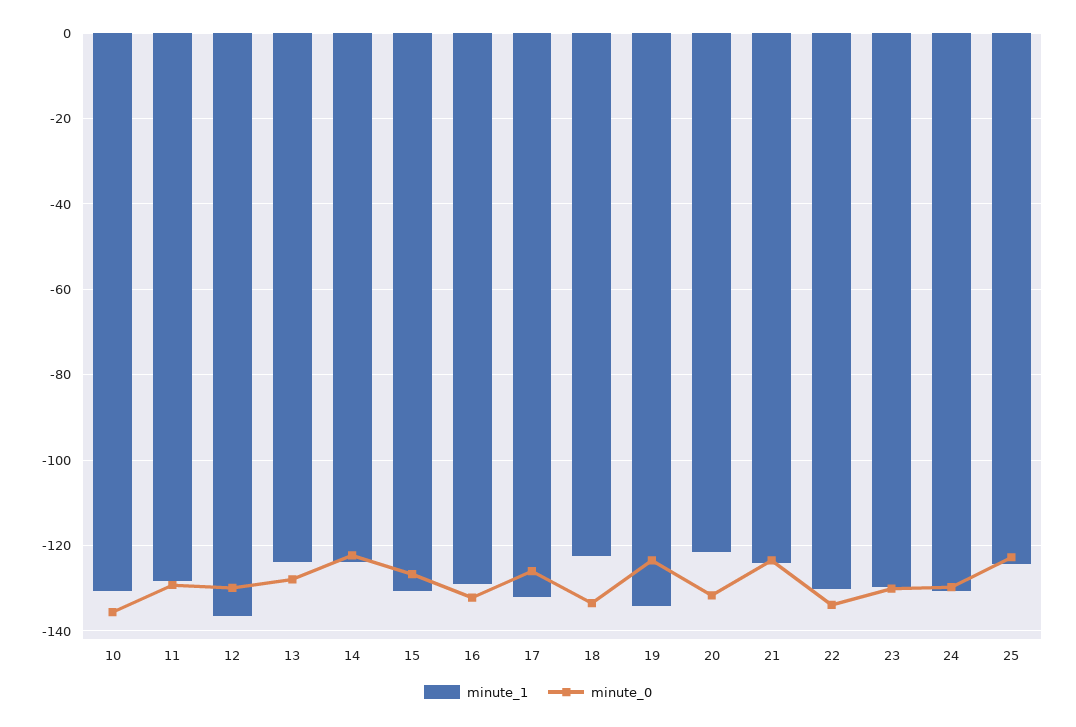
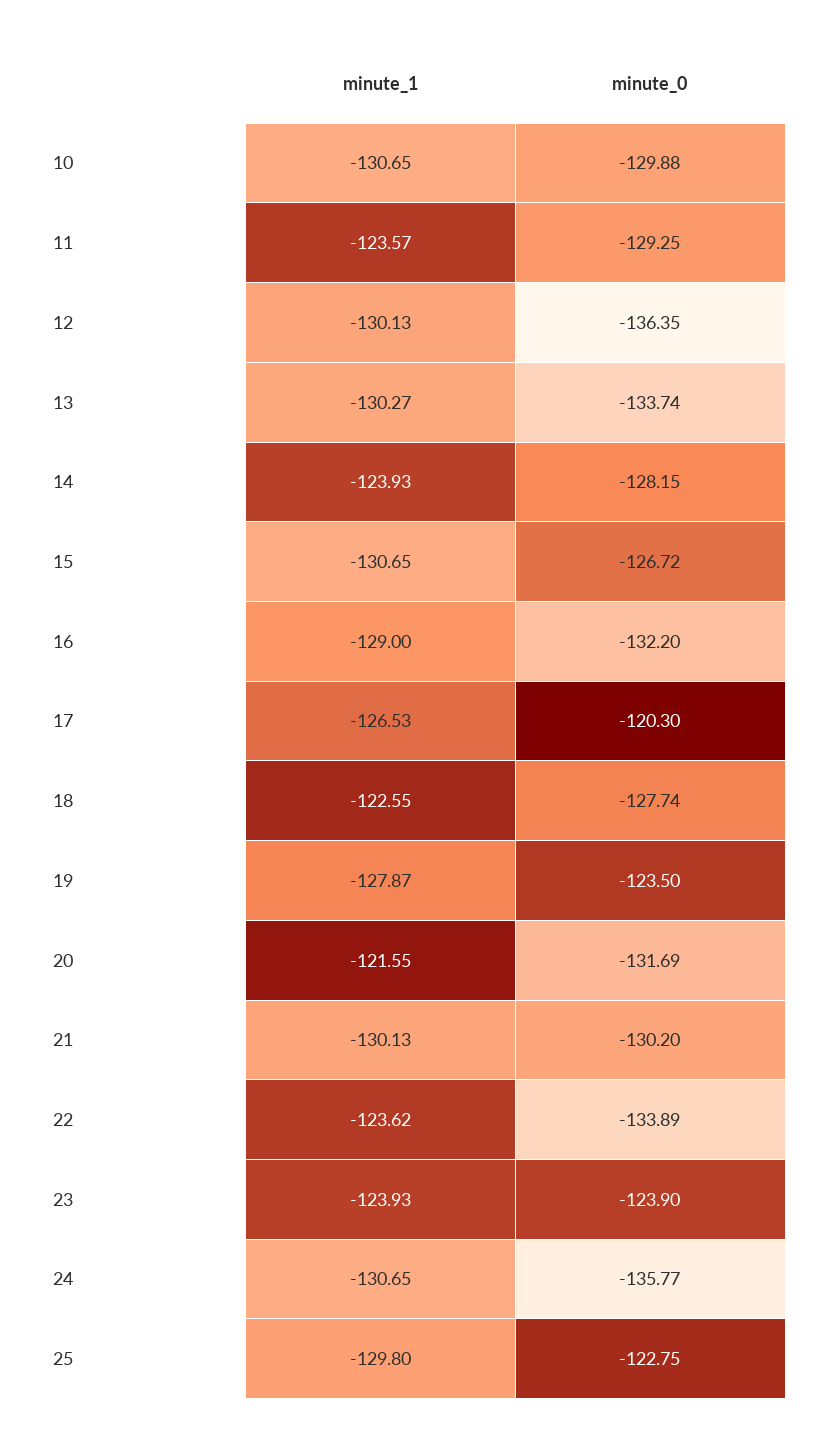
minute_0, 10: -136 -> -129.88
minute_1, 11: -128 -> -123.57
minute_1, 12: -136 -> -130.13
minute_0, 12: -130 -> -136.35
minute_1, 13: -124 -> -130.27
minute_0, 13: -128 -> -133.74
minute_0, 14: -122 -> -128.15
minute_1, 17: -132 -> -126.53
minute_0, 17: -126 -> -120.3
minute_0, 18: -134 -> -127.74
minute_1, 19: -134 -> -127.87
minute_1, 21: -124 -> -130.13
minute_0, 21: -124 -> -130.2
minute_1, 22: -130 -> -123.62
minute_1, 23: -130 -> -123.93
minute_0, 23: -130 -> -123.9
minute_0, 24: -130 -> -135.77
minute_1, 25: -124 -> -129.8

